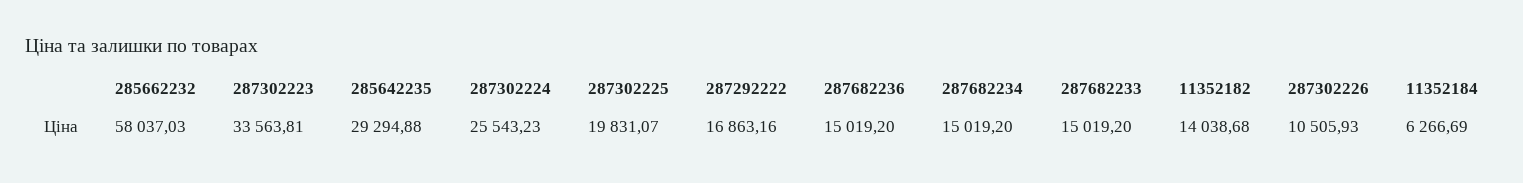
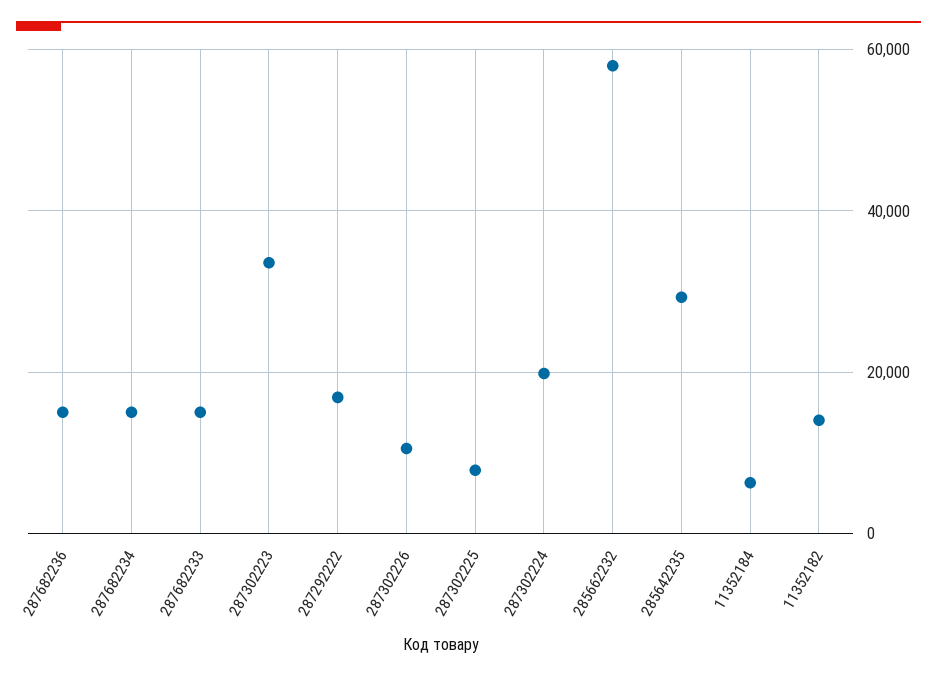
287302224: 25543.23 -> 20000
287302225: 19831.07 -> 8000

